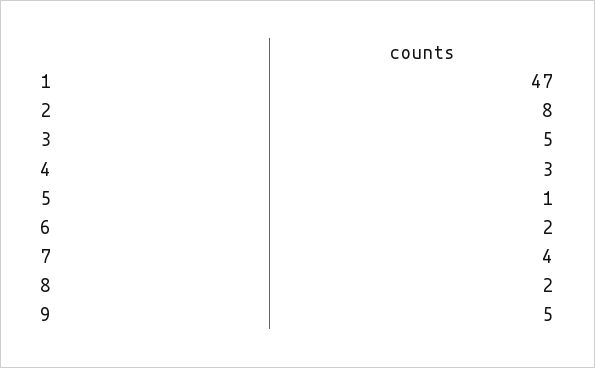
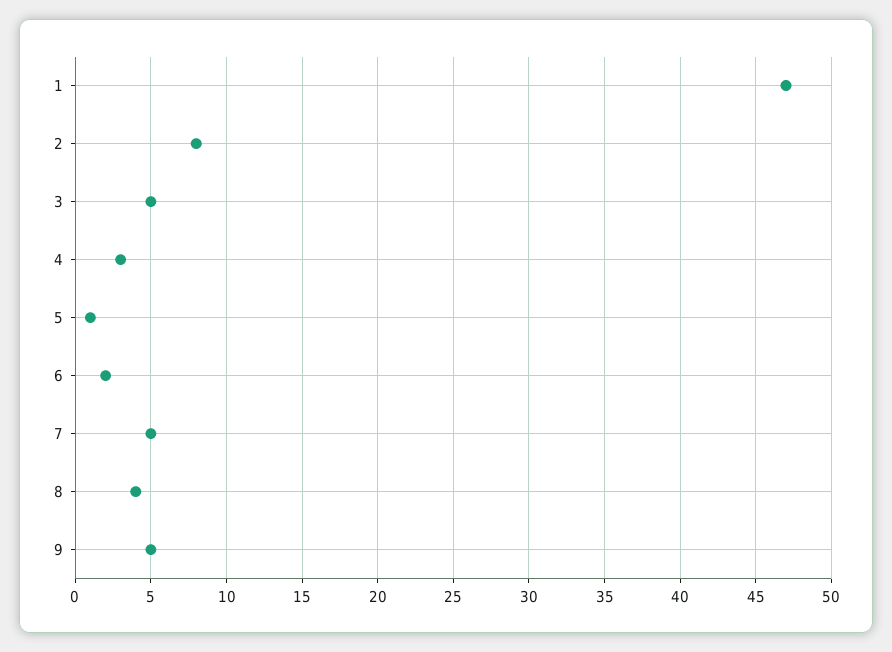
7: 4 -> 5
8: 2 -> 4

